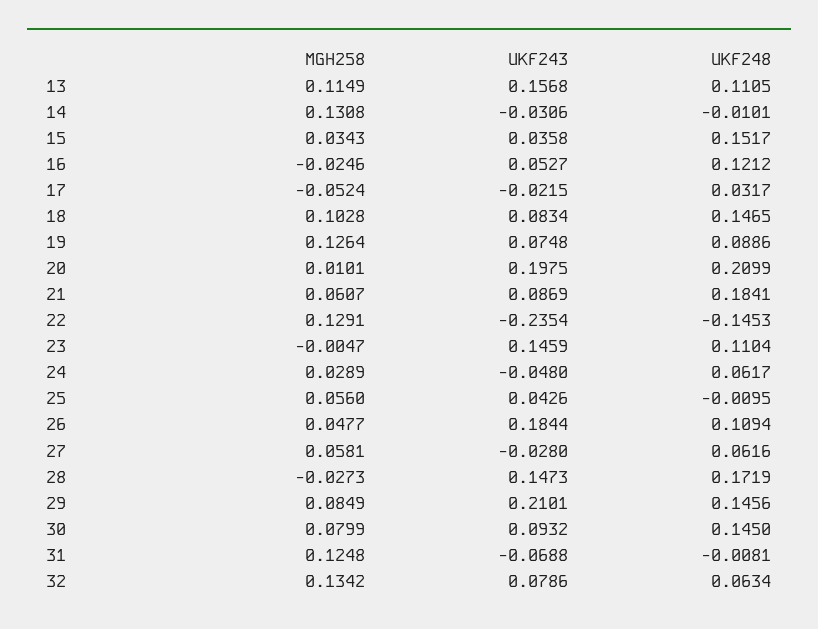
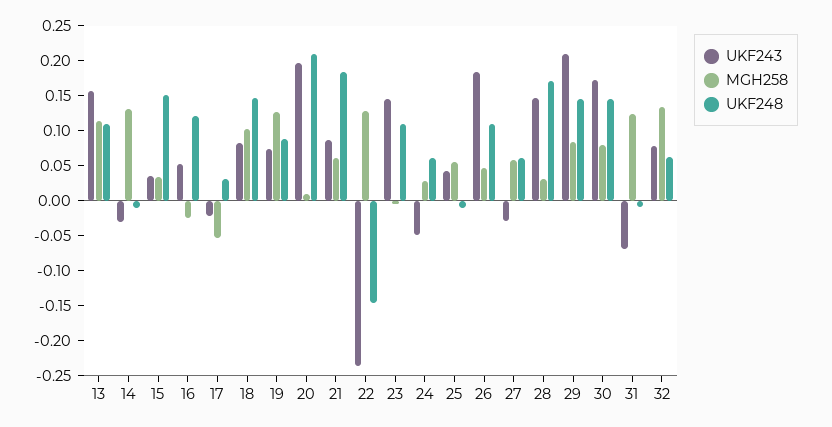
MGH258, 28: -0.0273 -> 0.025
UKF243, 30: 0.0932 -> 0.175

